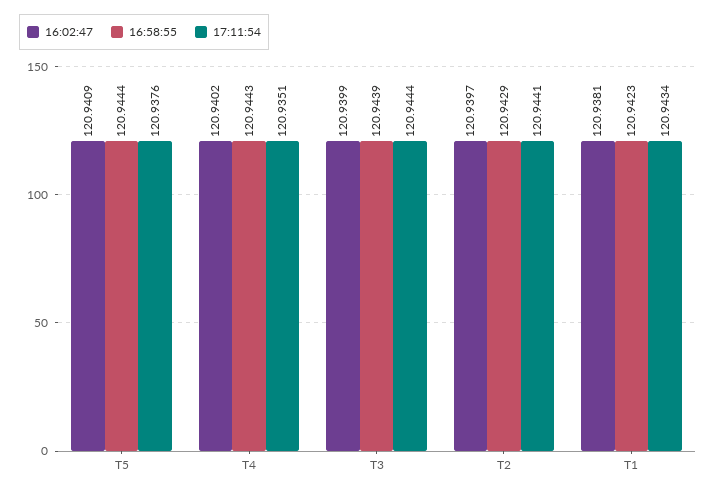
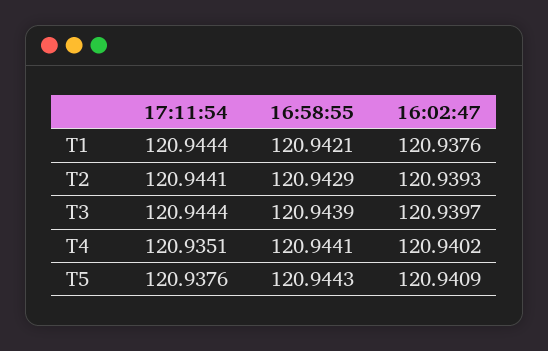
16:58:55, T5: 120.9444 -> 120.9443
16:58:55, T4: 120.9443 -> 120.9441
16:02:47, T3: 120.9399 -> 120.9397
16:02:47, T2: 120.9397 -> 120.9393
16:02:47, T1: 120.9381 -> 120.9376
16:58:55, T1: 120.9423 -> 120.9421
17:11:54, T1: 120.9434 -> 120.9444

